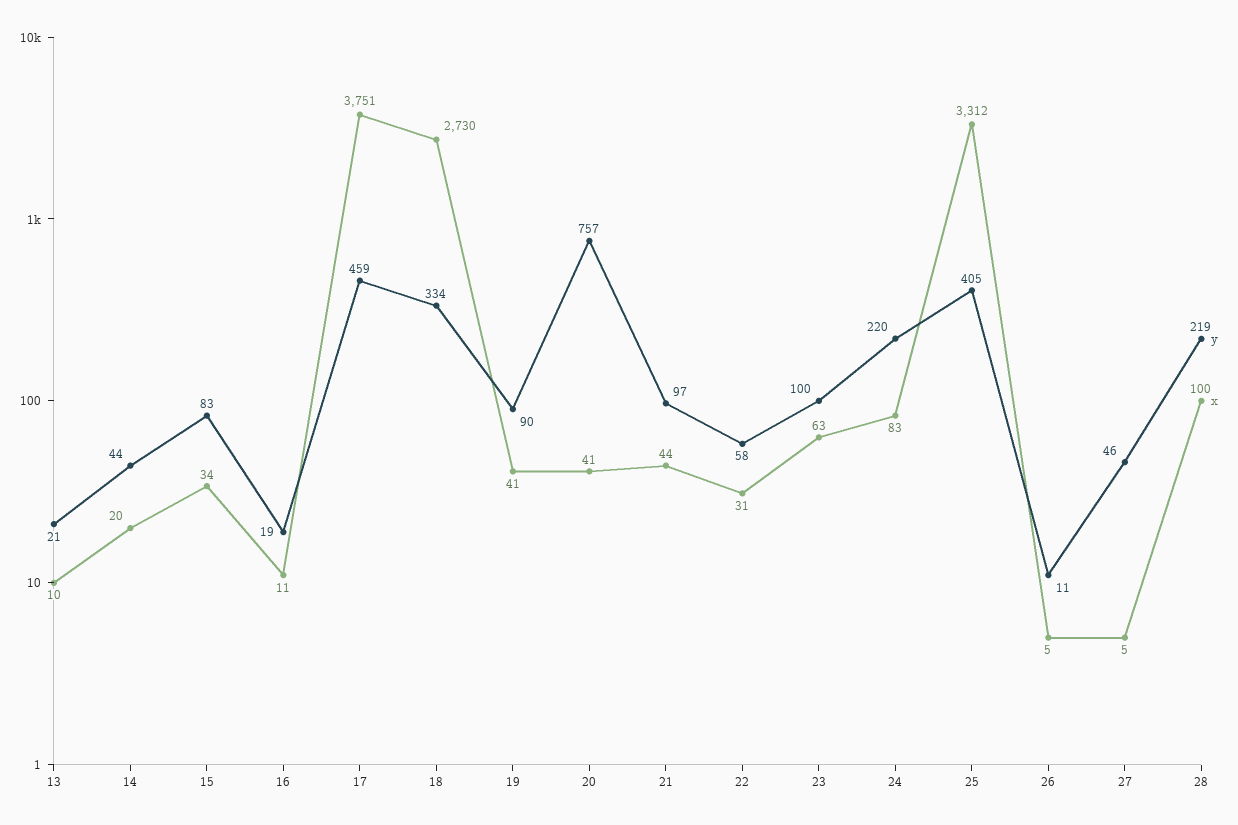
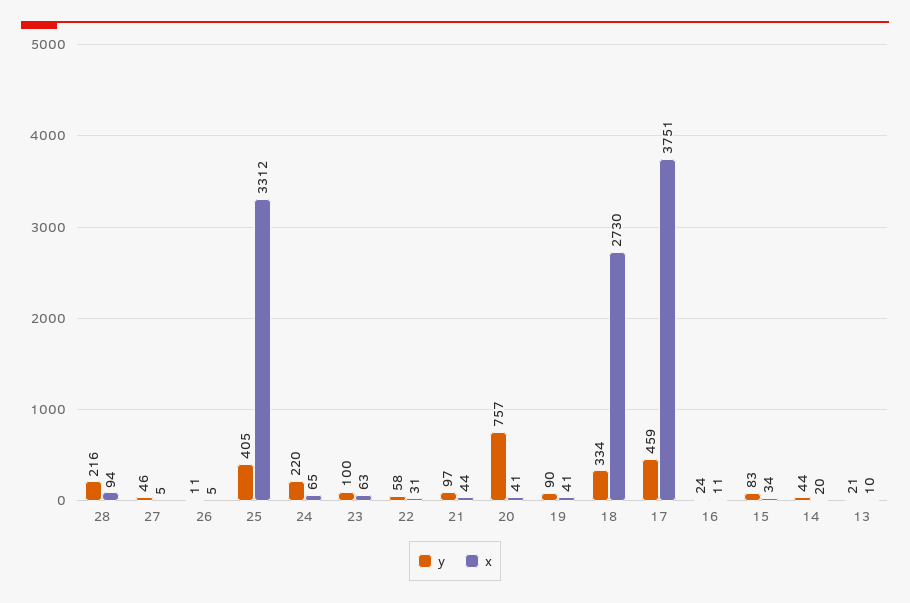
y, 16: 19 -> 24
x, 24: 83 -> 65
y, 28: 219 -> 216
x, 28: 100 -> 94

